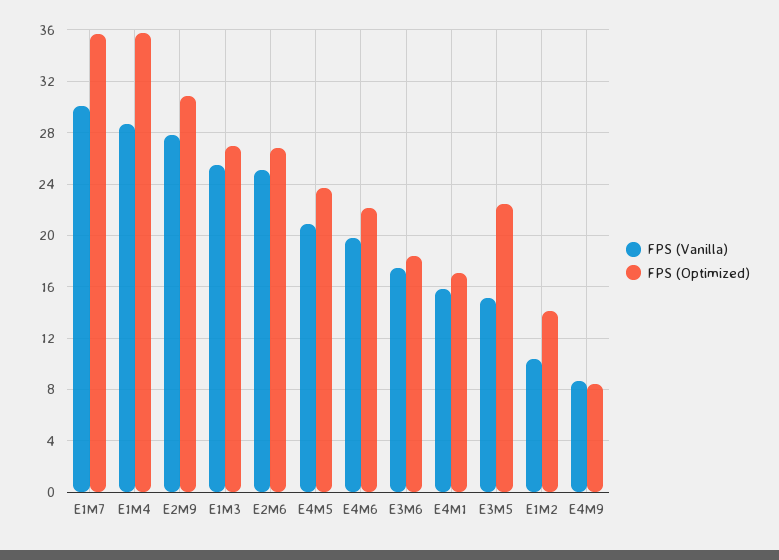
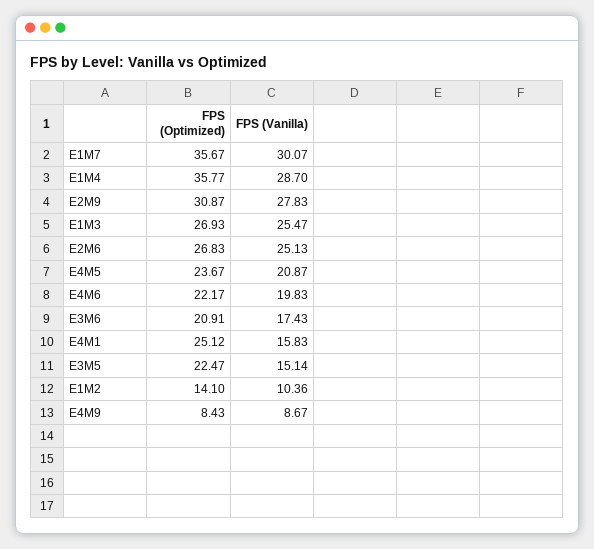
FPS (Optimized), E3M6: 18.5 -> 20.91
FPS (Optimized), E4M1: 17 -> 25.12

